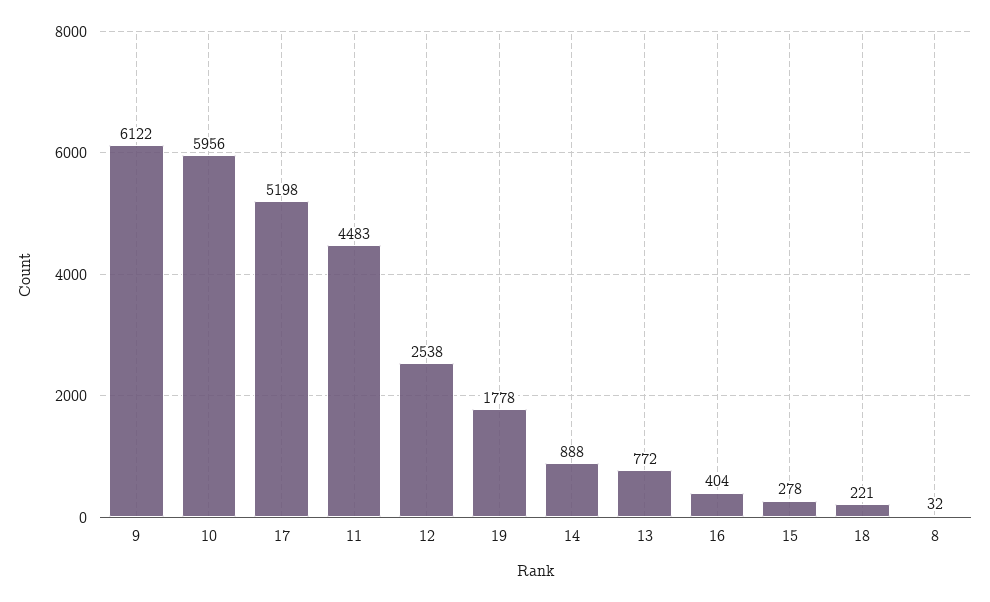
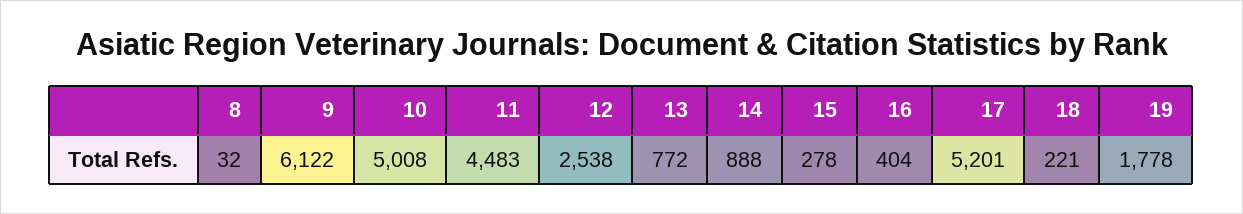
10: 5956 -> 5008
17: 5198 -> 5201

